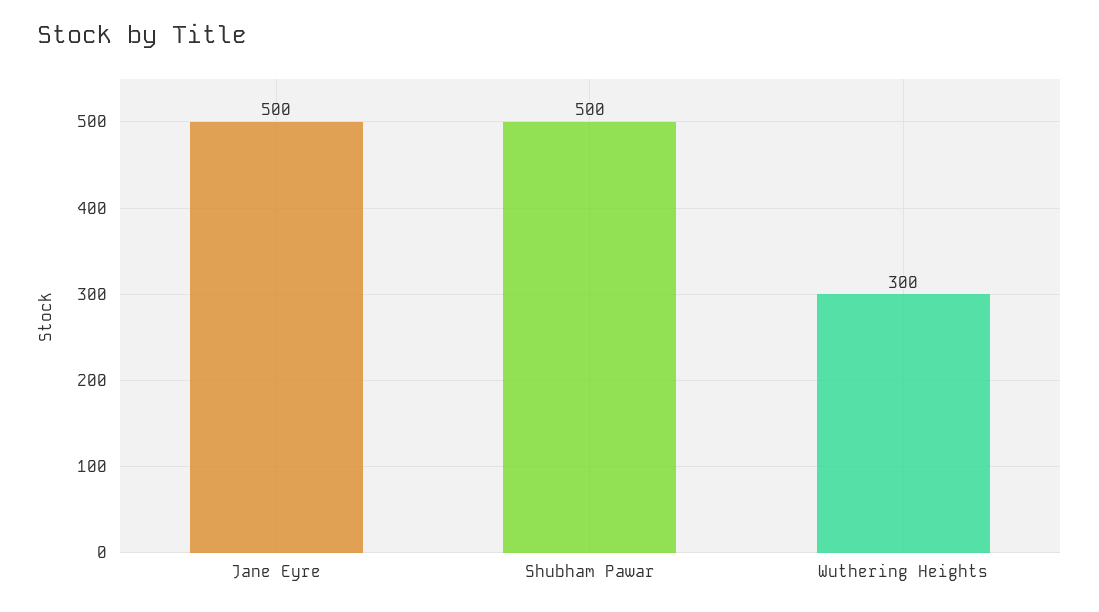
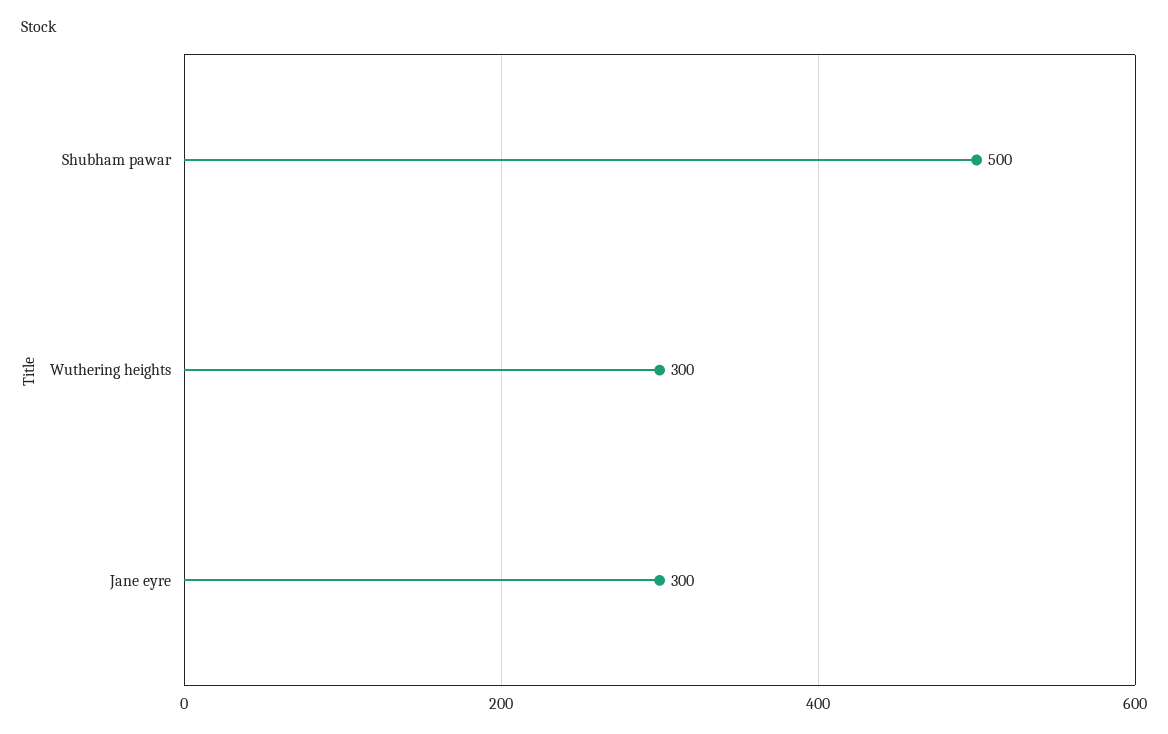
Jane Eyre: 500 -> 300

